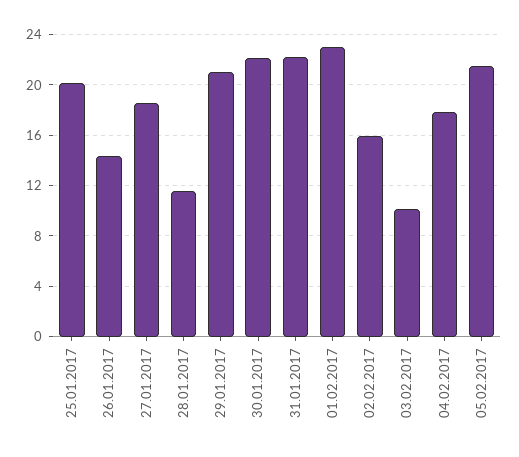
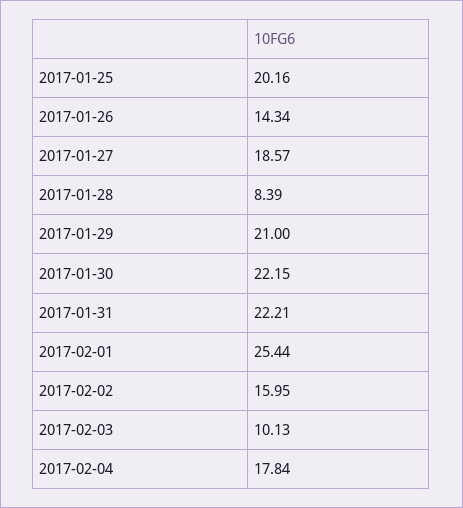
28.01.2017: 11.5 -> 8.39
01.02.2017: 23 -> 25.44
05.02.2017: 21.5 -> none

